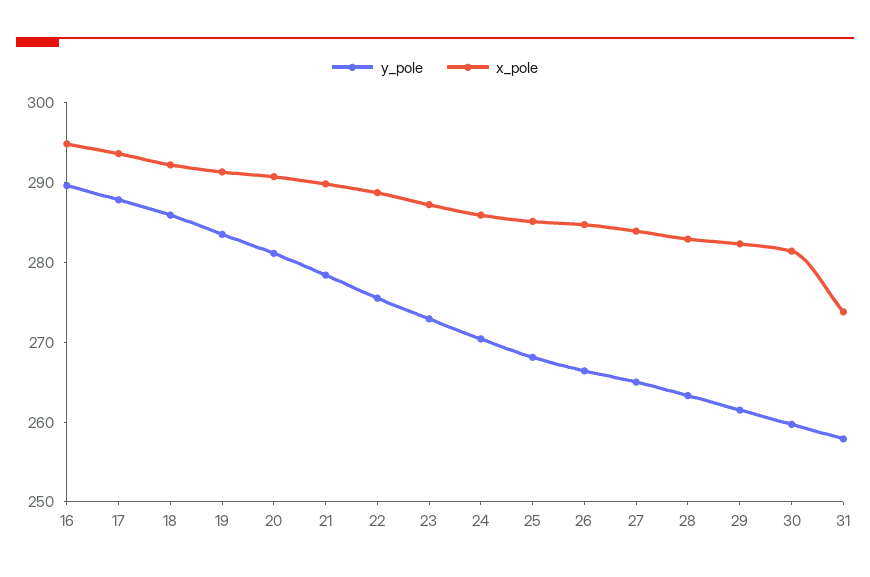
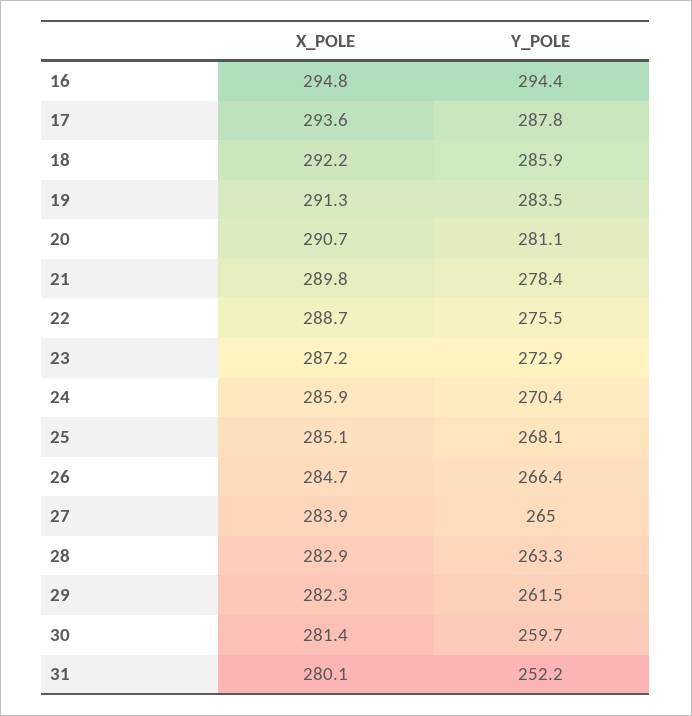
y_pole, 16: 290 -> 294.4
y_pole, 31: 258 -> 252.2
x_pole, 31: 274 -> 280.1

